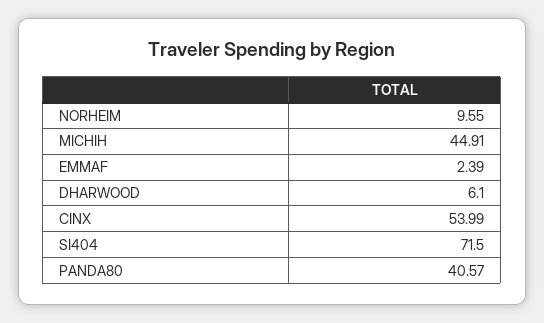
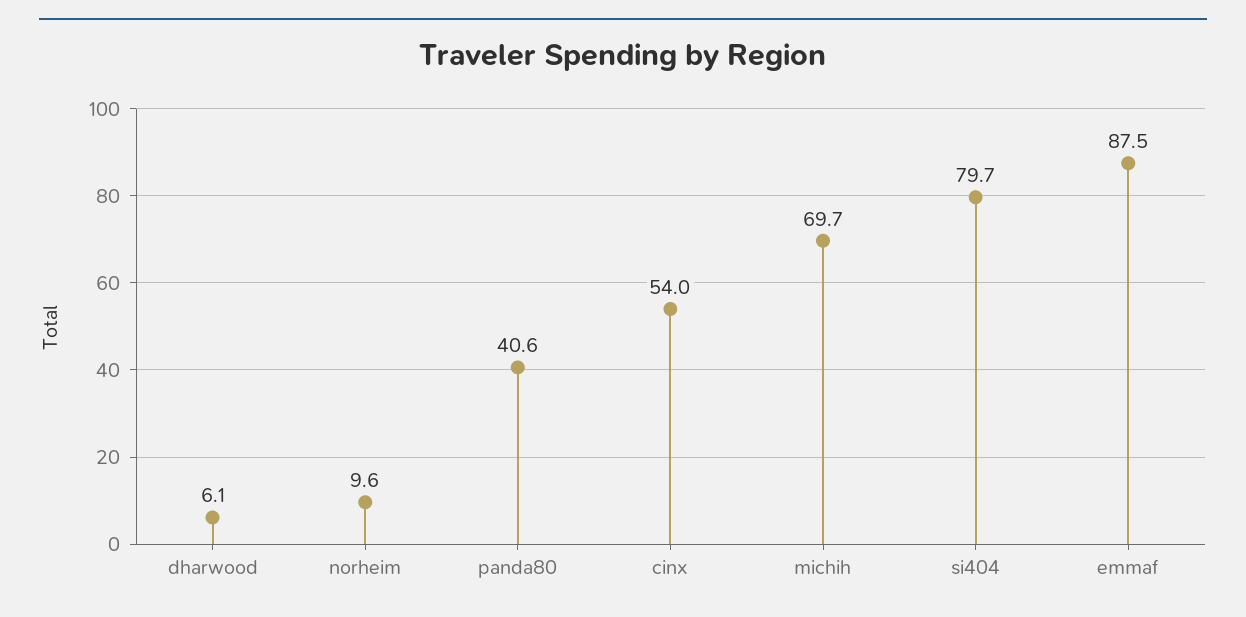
MICHIH: 44.91 -> 69.7
EMMAF: 2.39 -> 87.5
SI404: 71.5 -> 79.7

